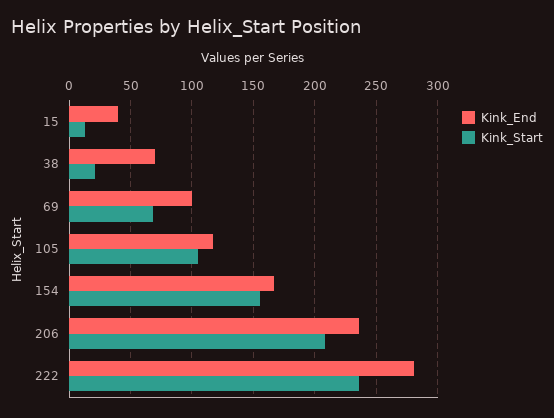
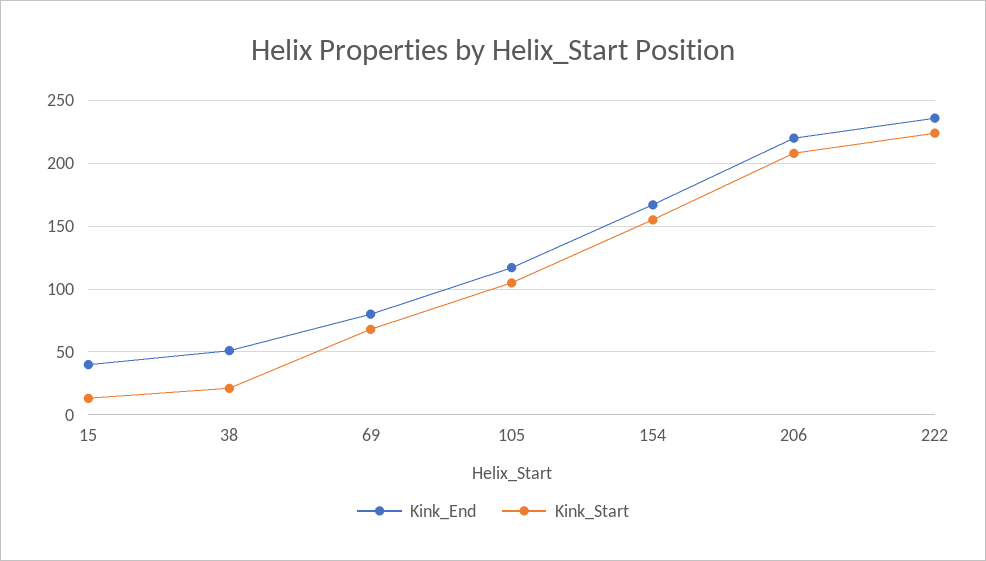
Kink_End, 38: 70 -> 50
Kink_End, 69: 100 -> 80
Kink_End, 206: 235 -> 220
Kink_End, 222: 280 -> 235
Kink_Start, 222: 235 -> 225

